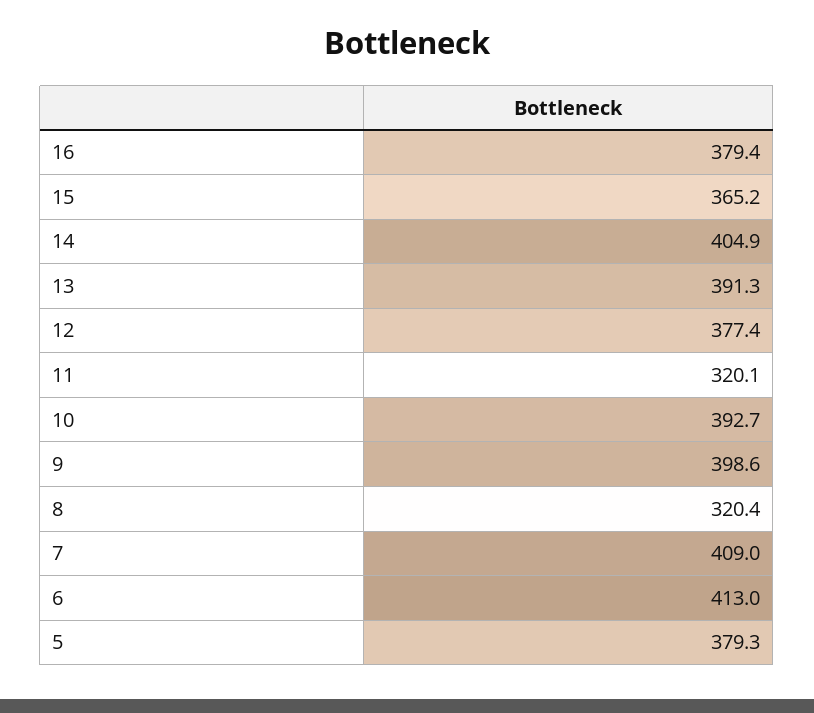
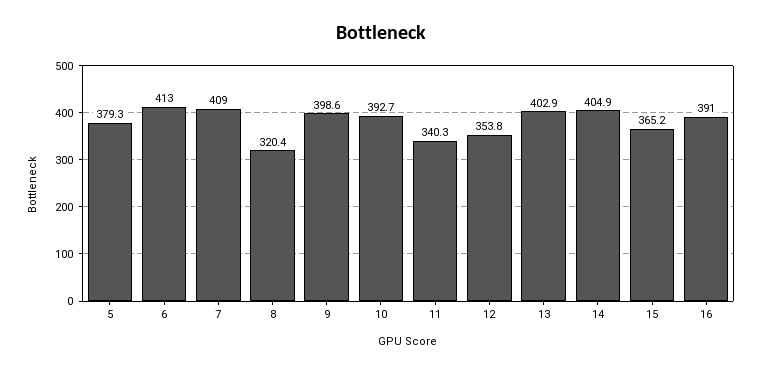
16: 379.4 -> 391
13: 391.3 -> 402.9
12: 377.4 -> 353.8
11: 320.1 -> 340.3

